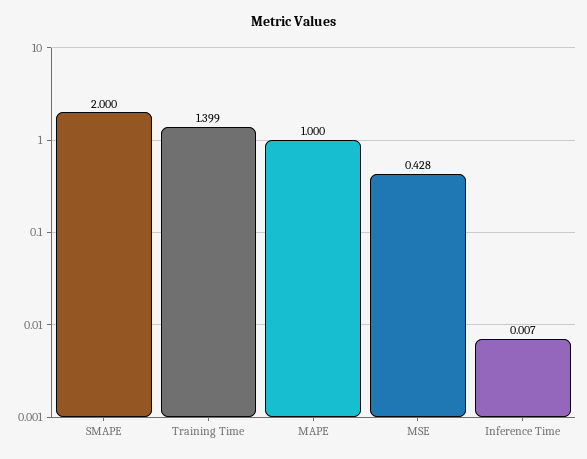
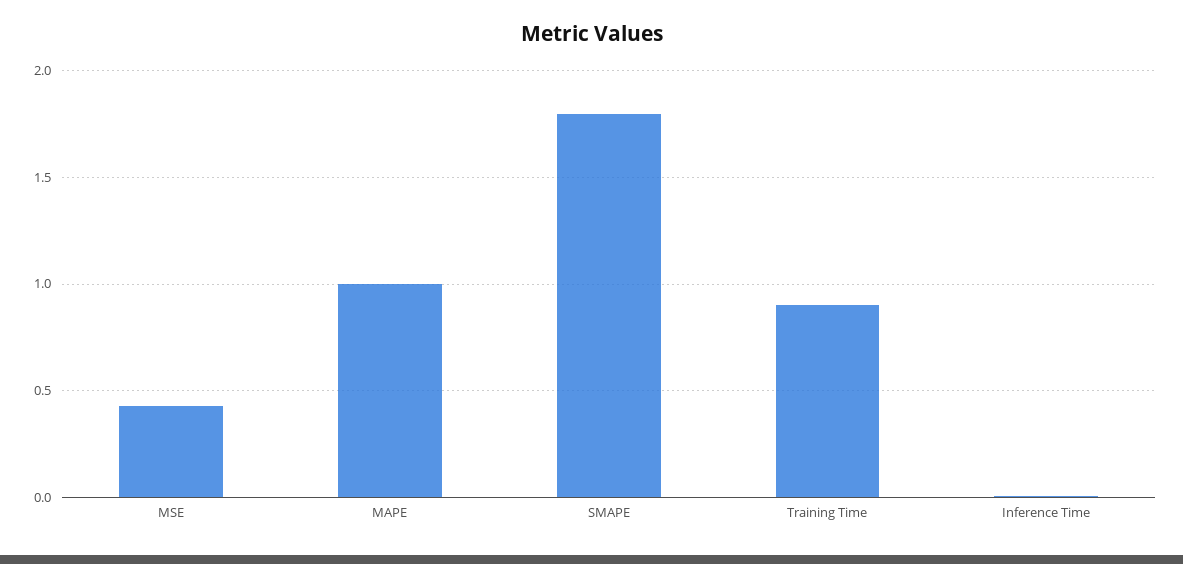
SMAPE: 2 -> 1.8
Training Time: 1.399 -> 0.9

